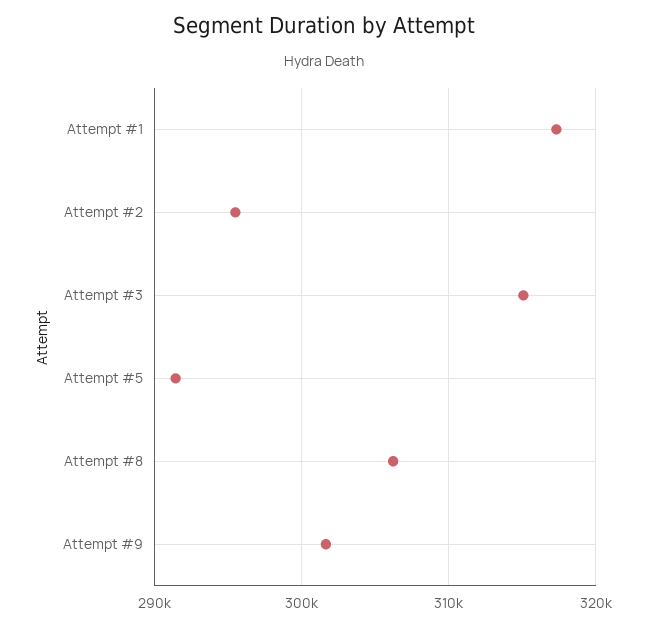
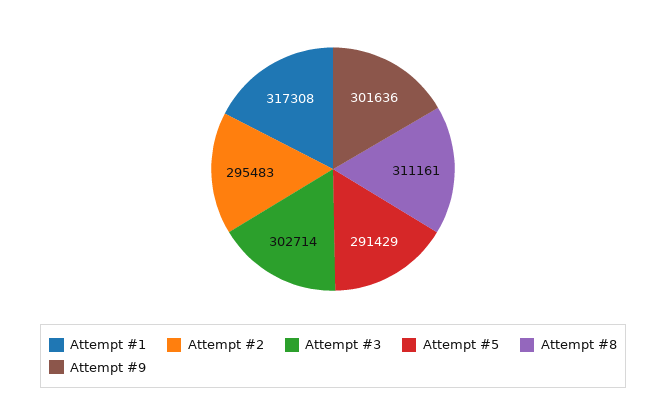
Attempt #3: 315000 -> 302714
Attempt #8: 306000 -> 311161

